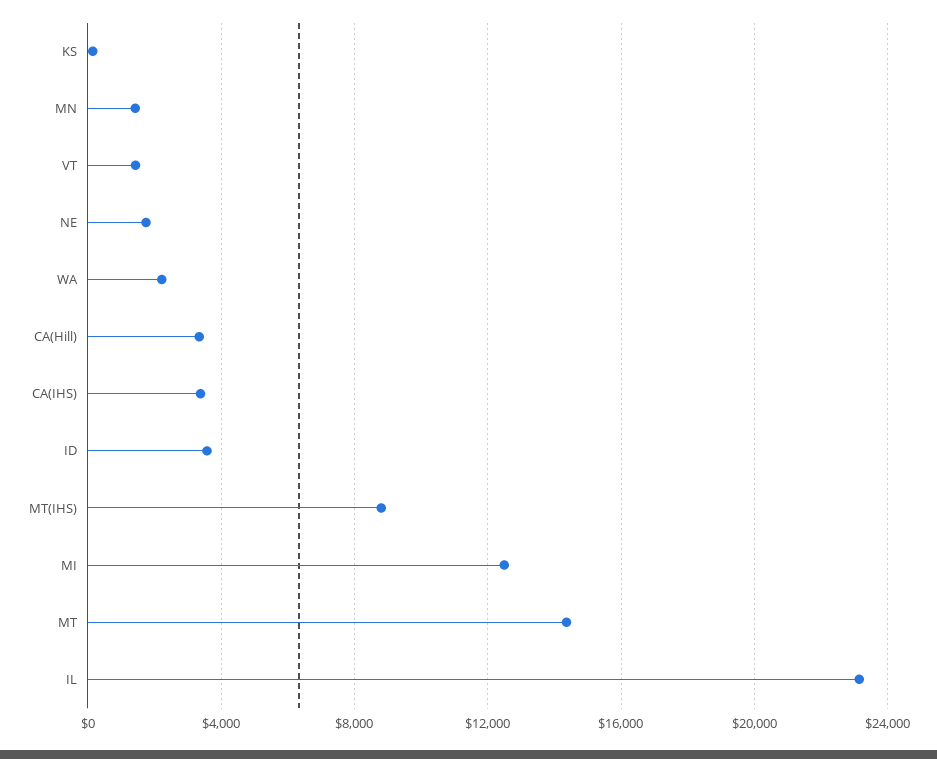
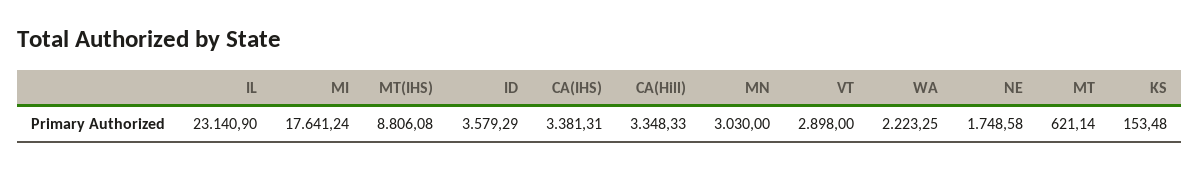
MN: 1500 -> 3030
VT: 1500 -> 2898
MI: 12500 -> 17641.24
MT: 14500 -> 621.14

